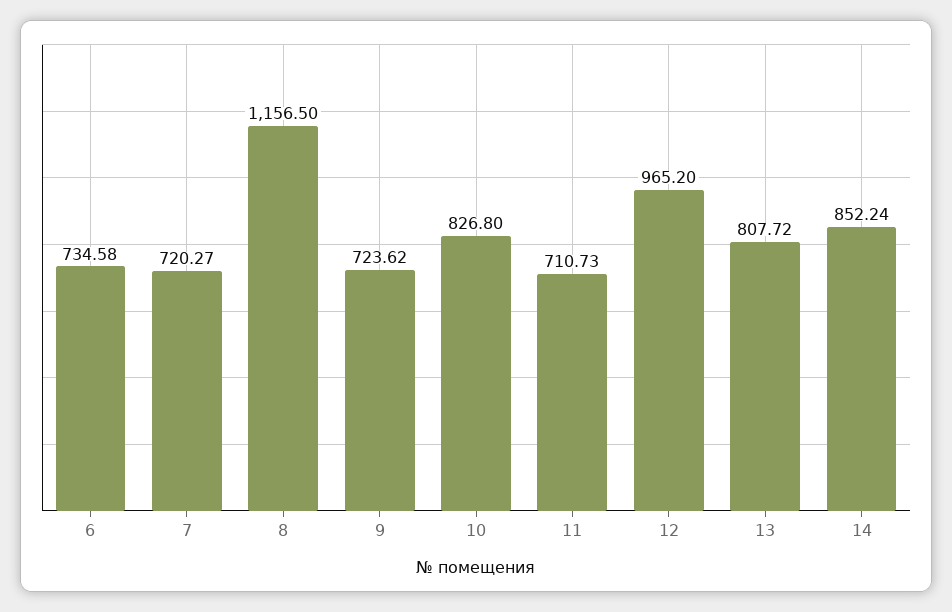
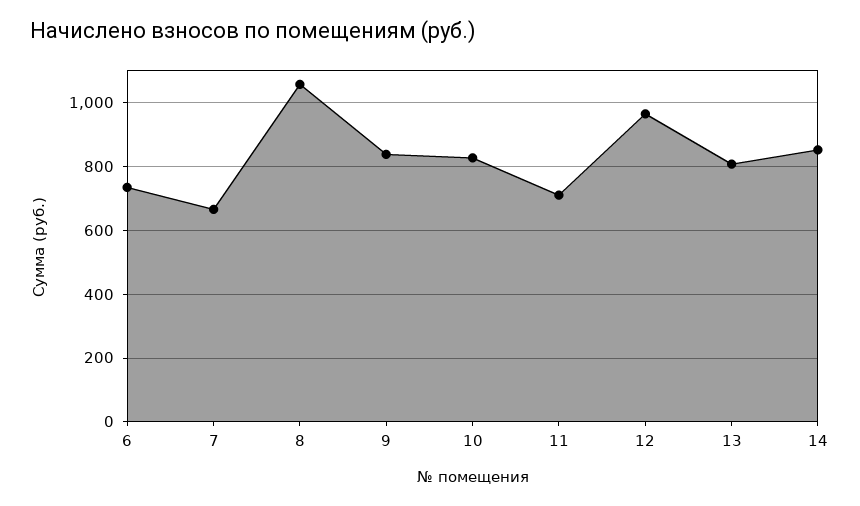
7: 720.27 -> 660
8: 1156.5 -> 1060
9: 723.62 -> 840

